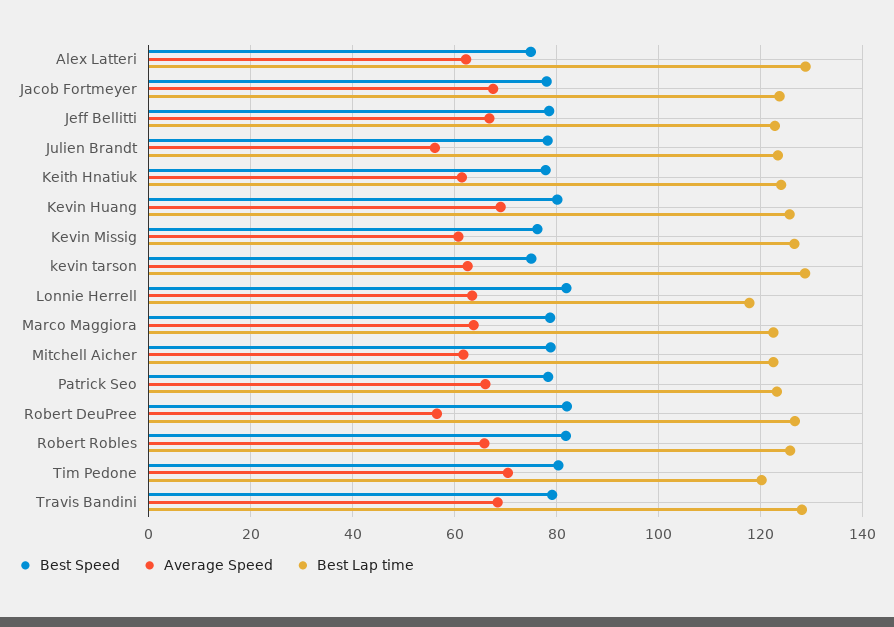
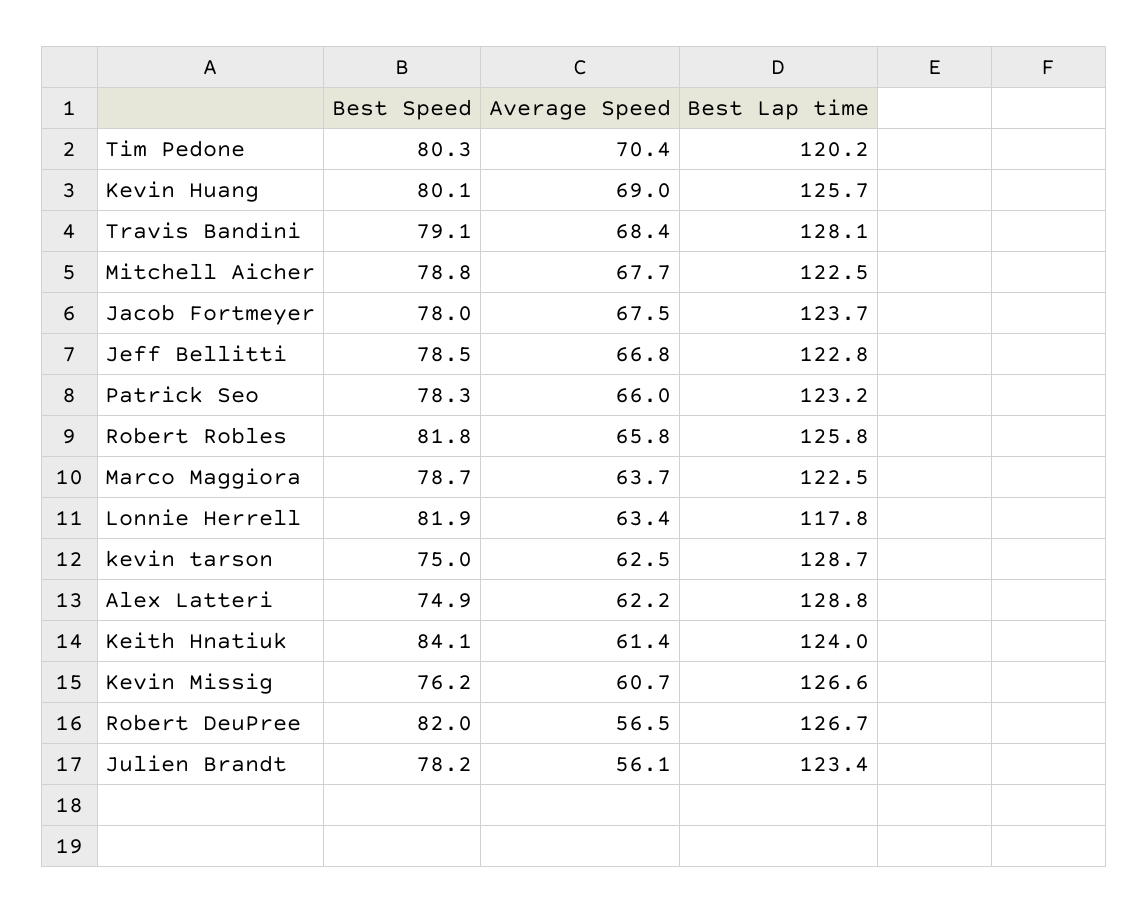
Best Speed, Keith Hnatiuk: 78 -> 84.1
Average Speed, Mitchell Aicher: 62 -> 67.7

